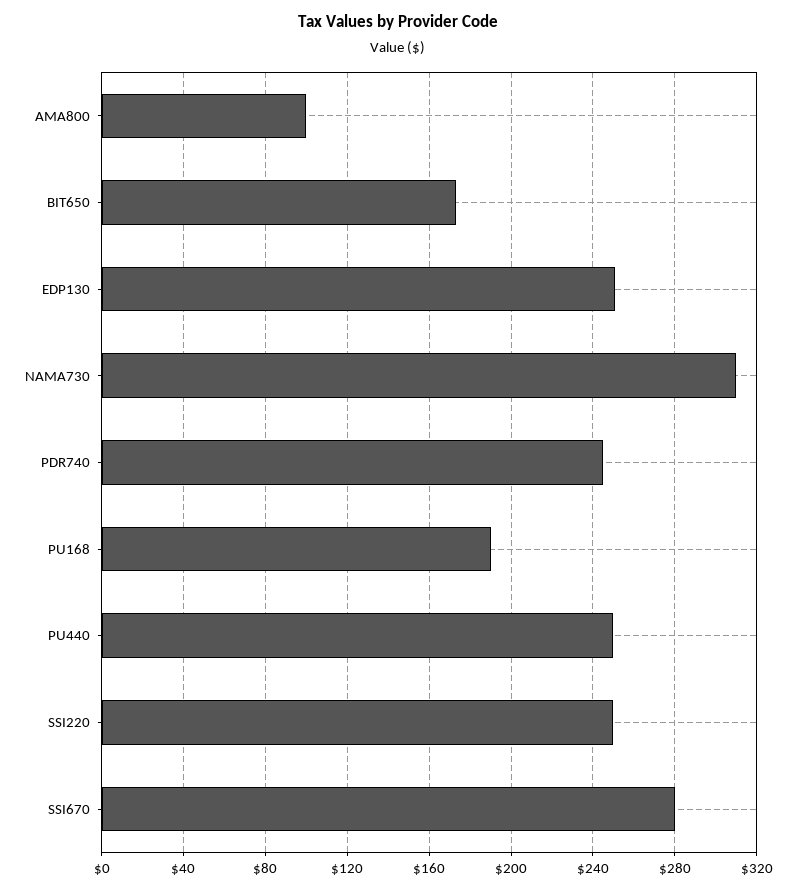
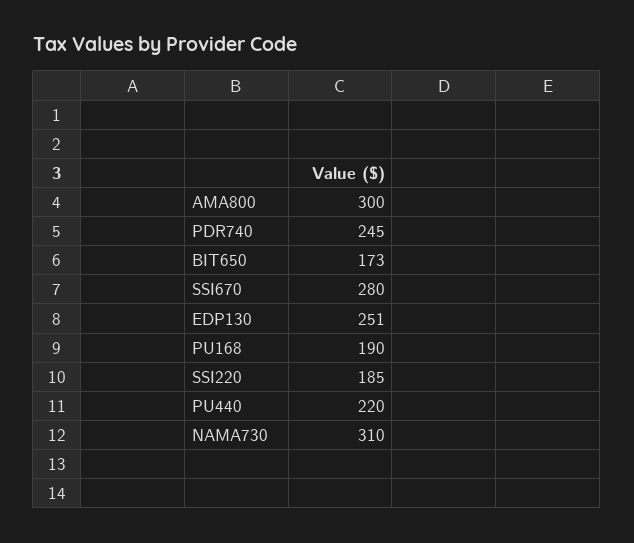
AMA800: 100 -> 300
PU440: 250 -> 220
SSI220: 250 -> 185

